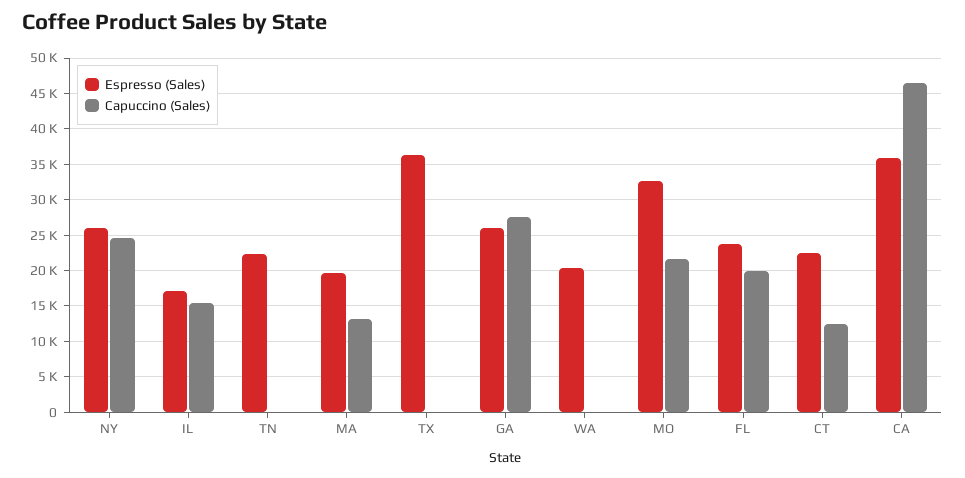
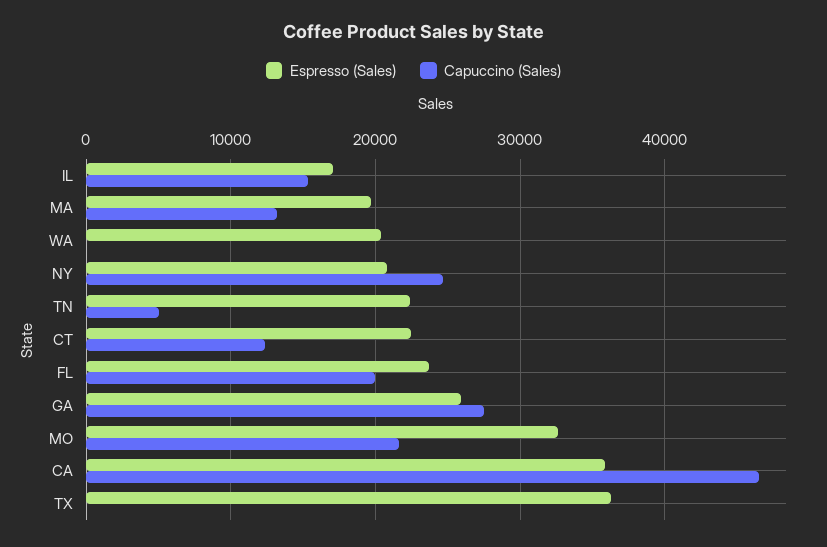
Espresso (Sales), NY: 26000 -> 21000
Capuccino (Sales), TN: 0 -> 5000

